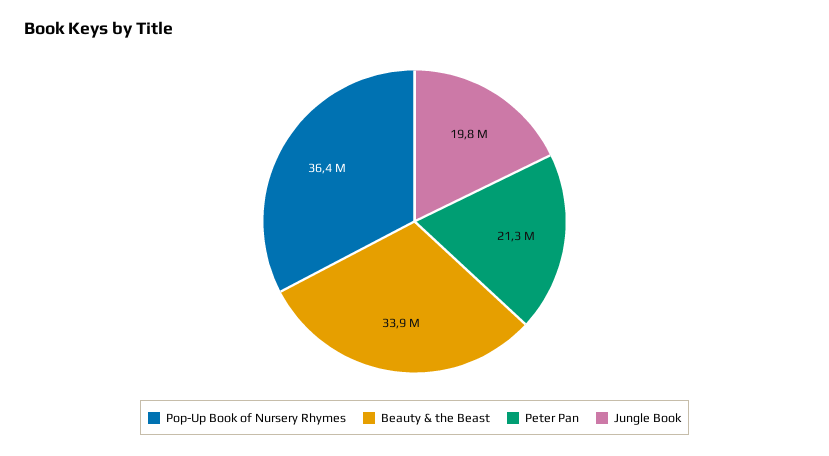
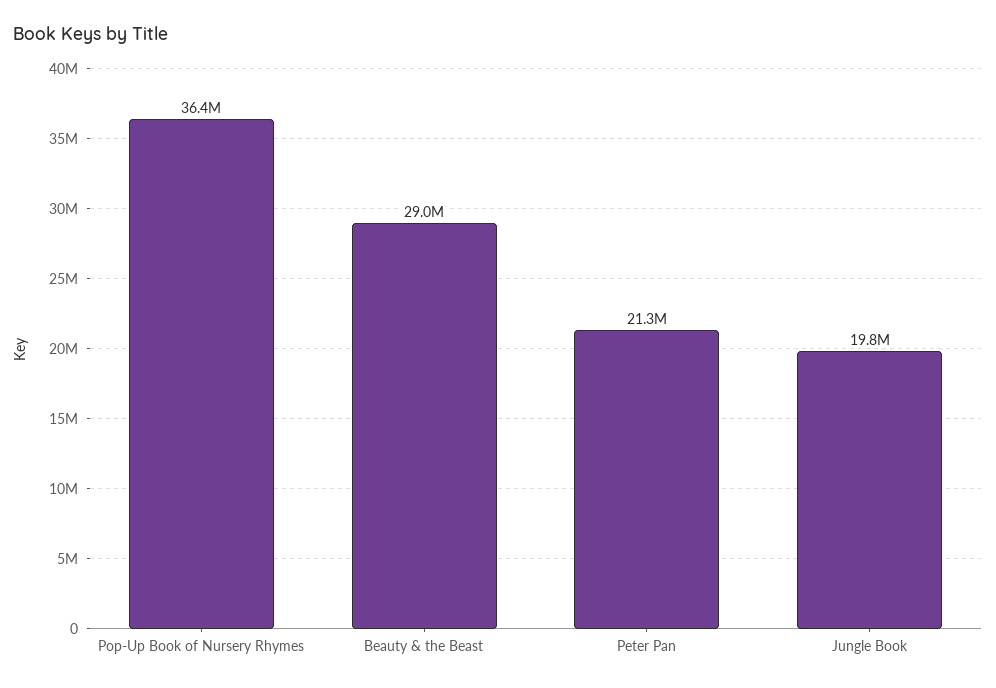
Beauty & the Beast: 33900000 -> 29000000

